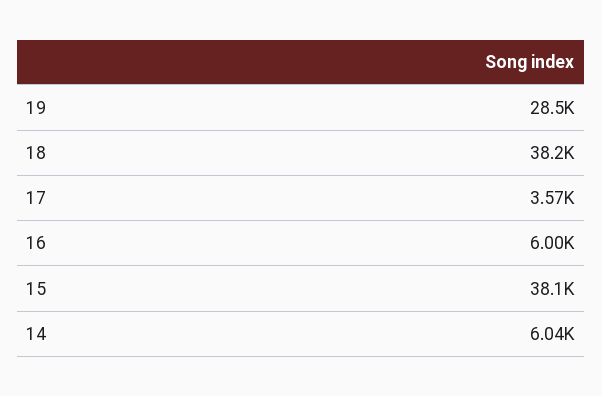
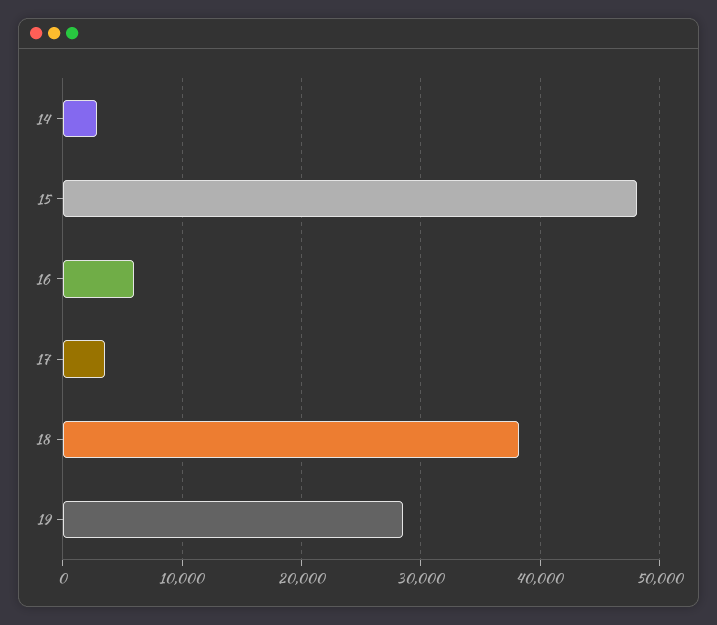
15: 38100 -> 48000
14: 6040 -> 3000

